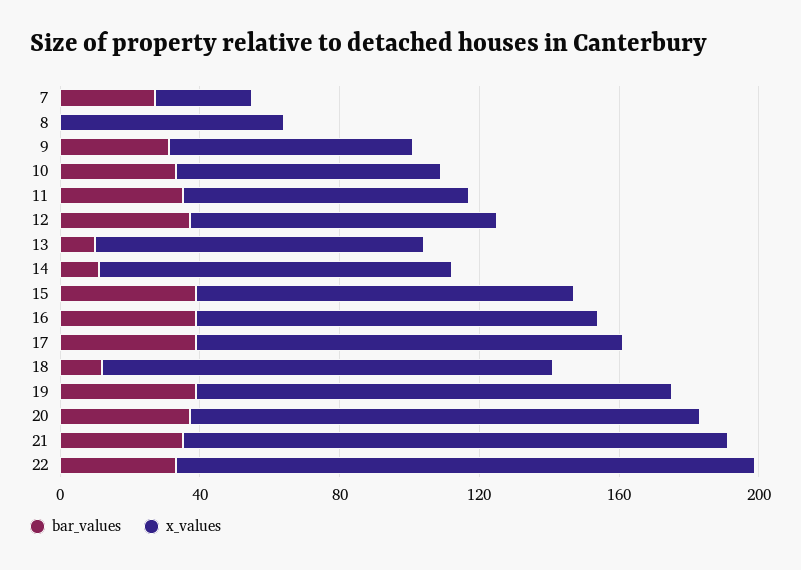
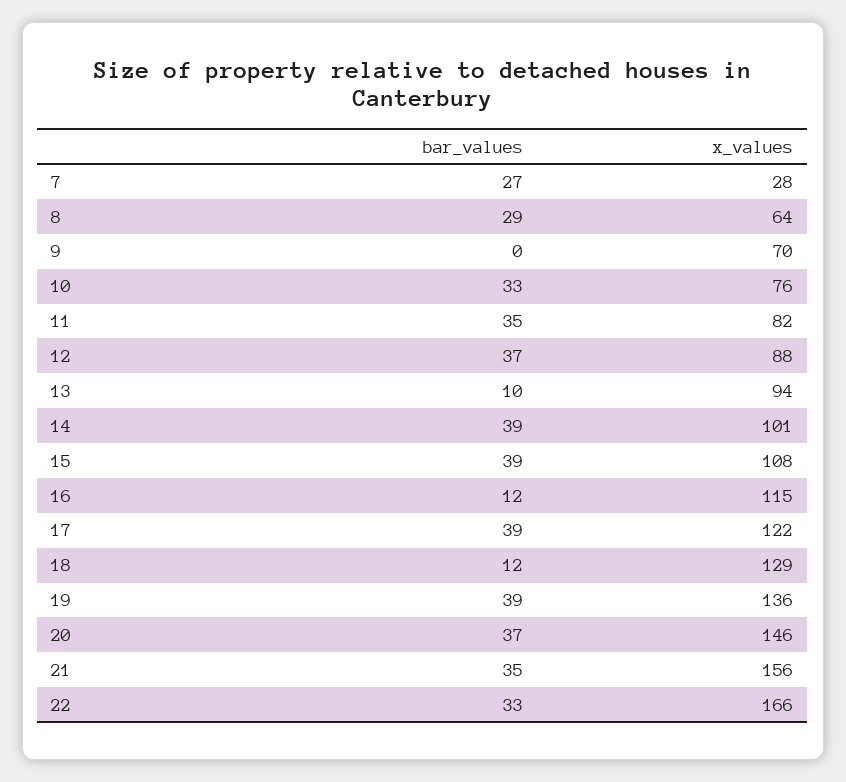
bar_values, 8: 0 -> 29
bar_values, 9: 30 -> 0
bar_values, 14: 10 -> 39
bar_values, 16: 40 -> 12

